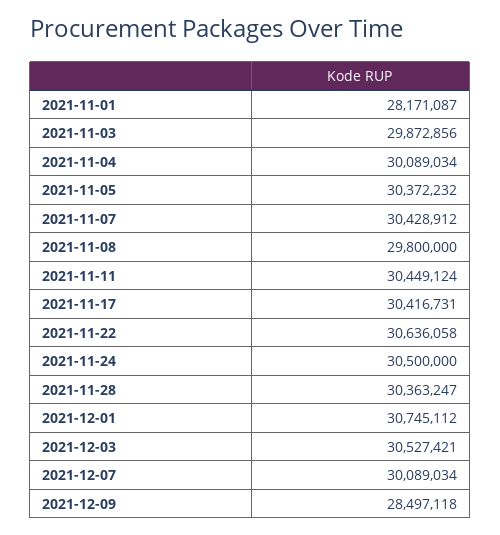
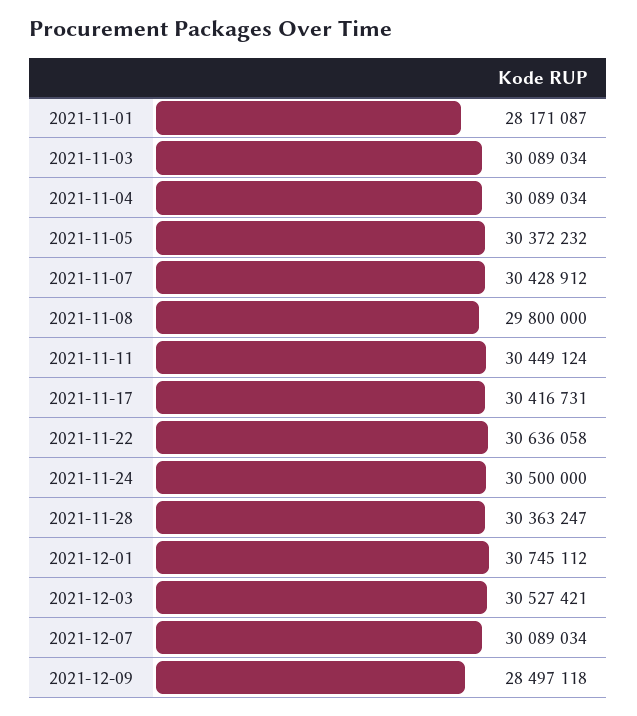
2021-11-03: 29872856 -> 30089034

